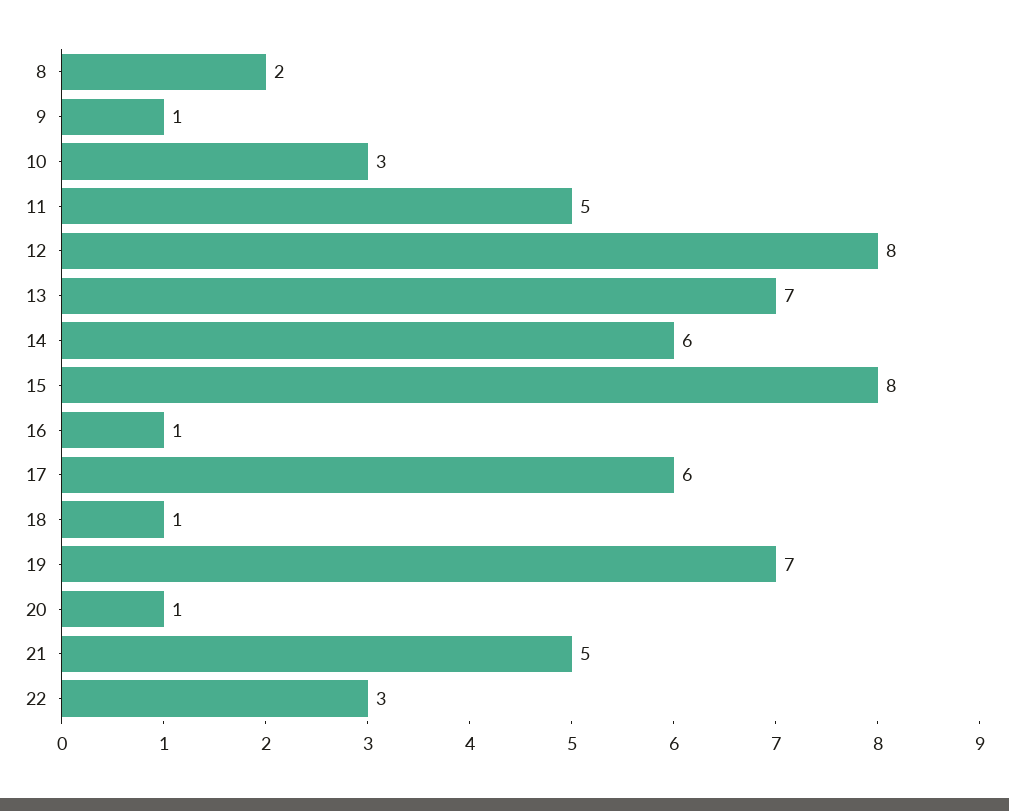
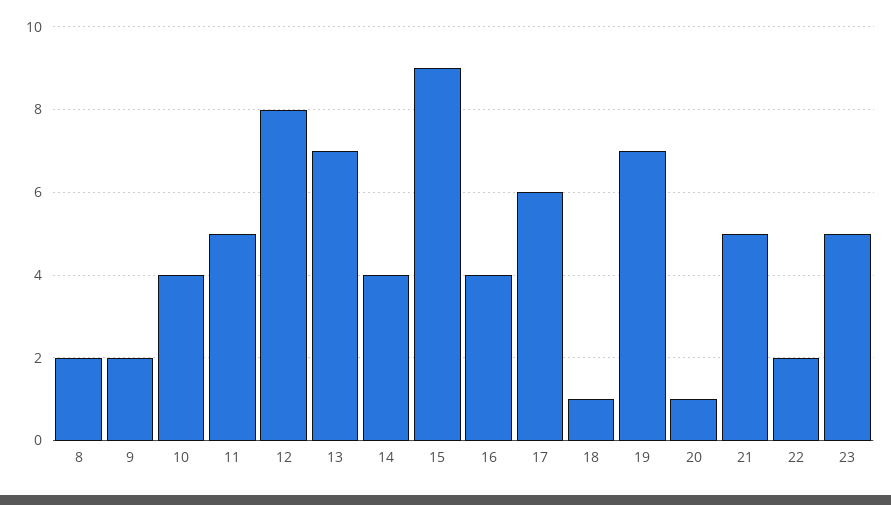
9: 1 -> 2
10: 3 -> 4
14: 6 -> 4
15: 8 -> 9
16: 1 -> 4
22: 3 -> 2
23: none -> 5

